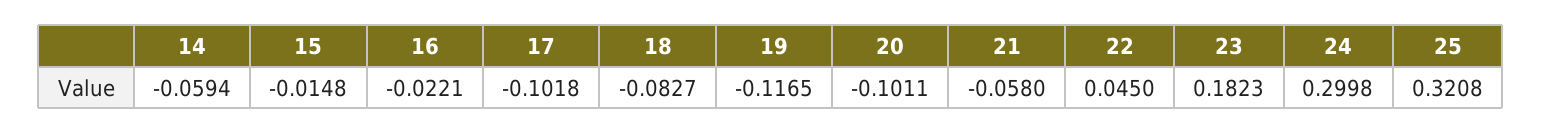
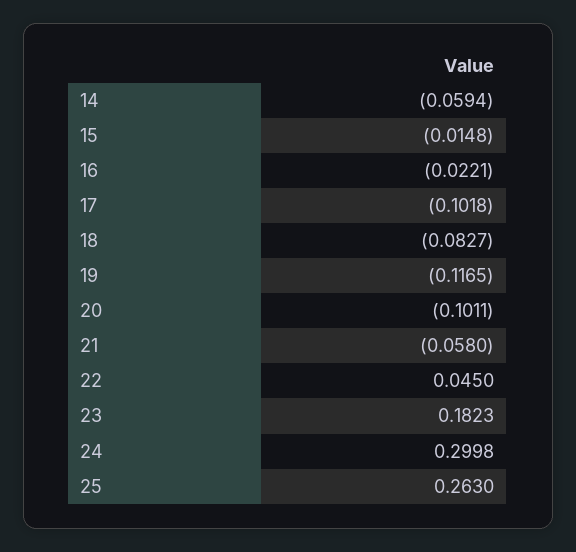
25: 0.3208 -> 0.263

